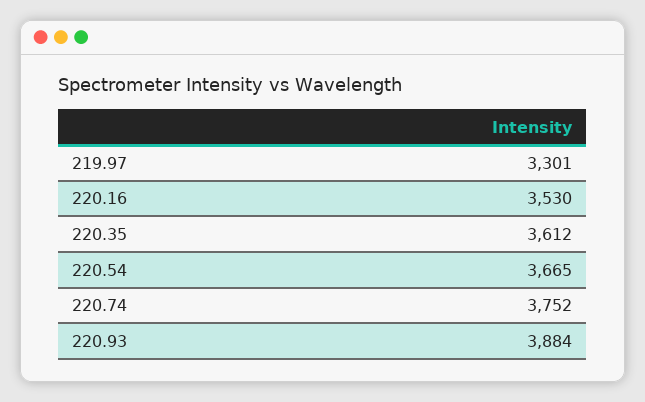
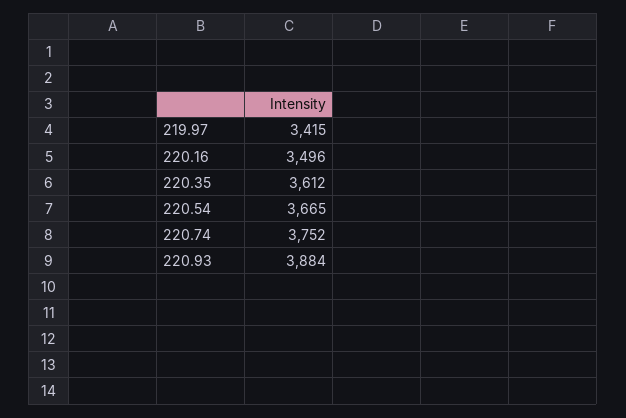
219.97: 3301 -> 3415
220.16: 3530 -> 3496

